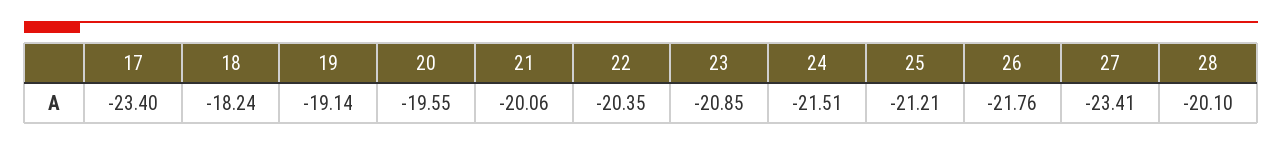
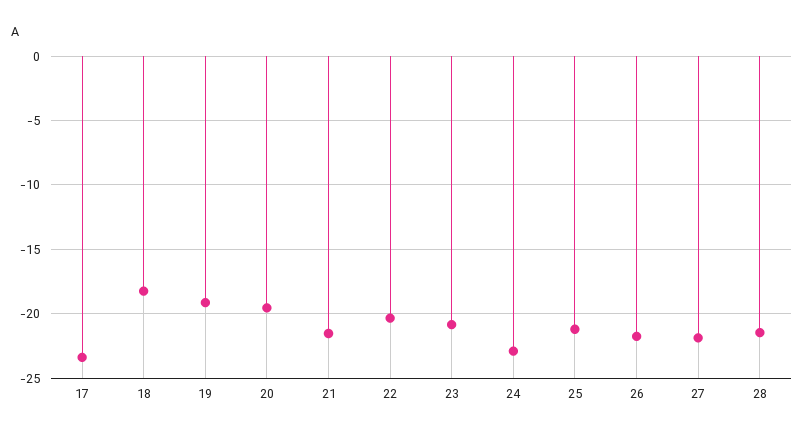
21: -20.06 -> -21.5
24: -21.51 -> -23
27: -23.41 -> -22
28: -20.1 -> -21.5

